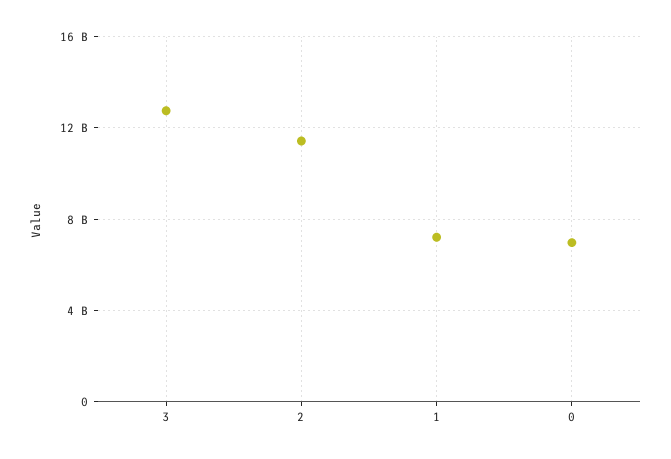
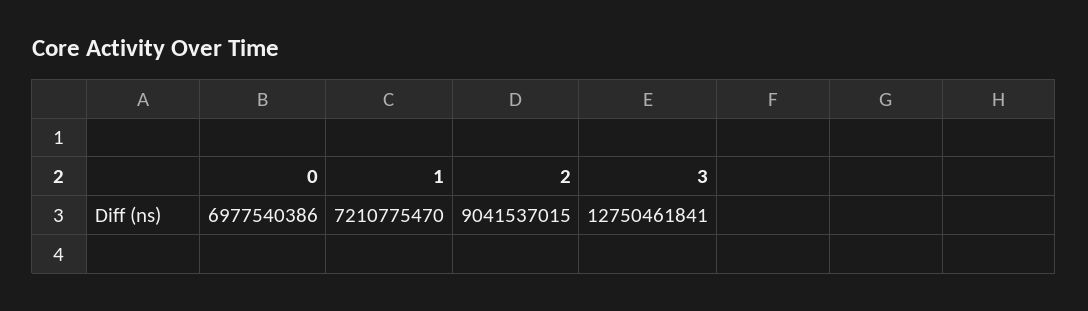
2: 11500000000 -> 9041537015

